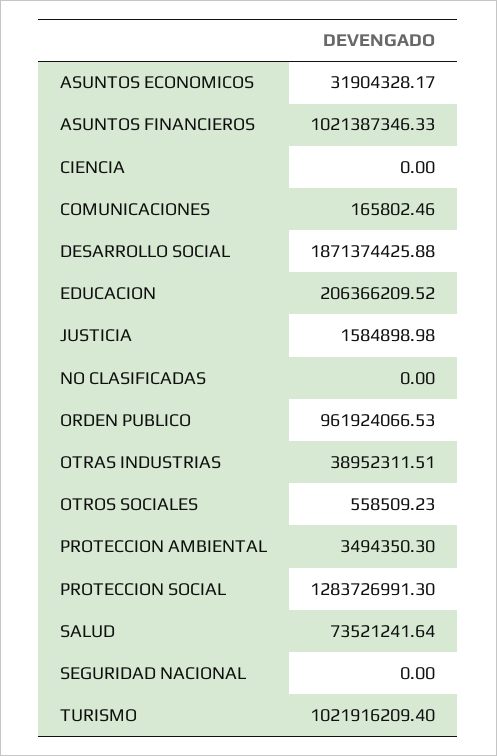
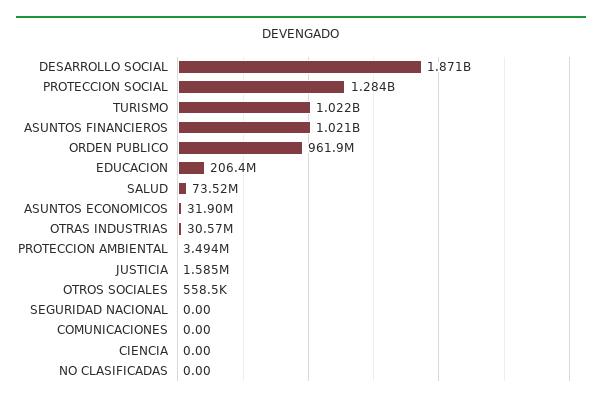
COMUNICACIONES: 165802.46 -> 0
OTRAS INDUSTRIAS: 38952311.51 -> 30570000

